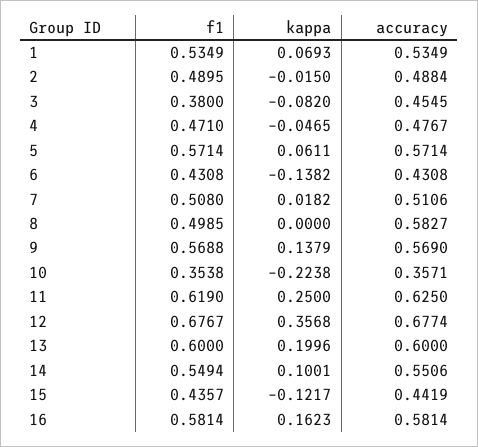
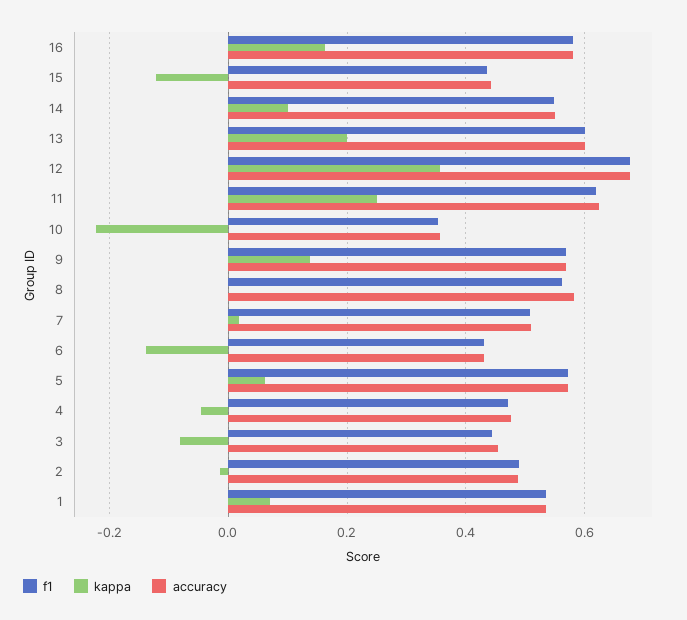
f1, 3: 0.38 -> 0.44
f1, 8: 0.4985 -> 0.56

